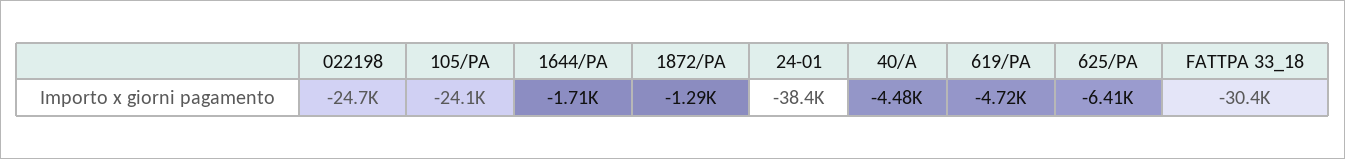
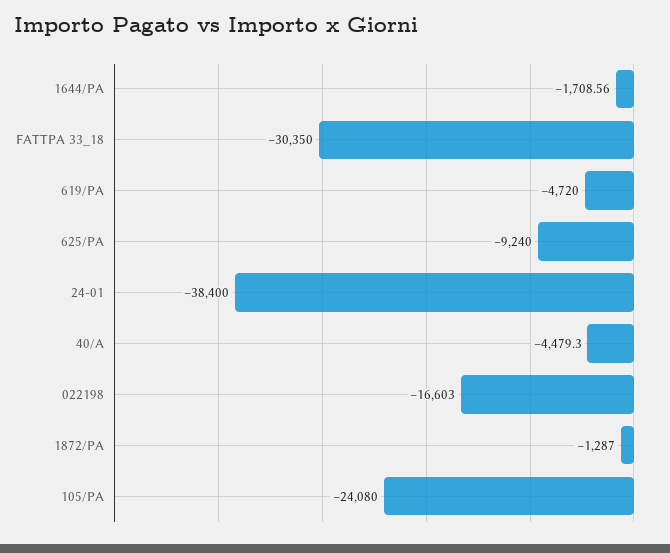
022198: -24700 -> -16603
625/PA: -6410 -> -9240

